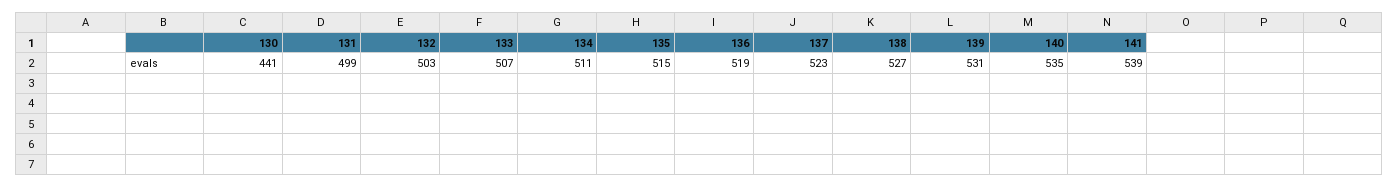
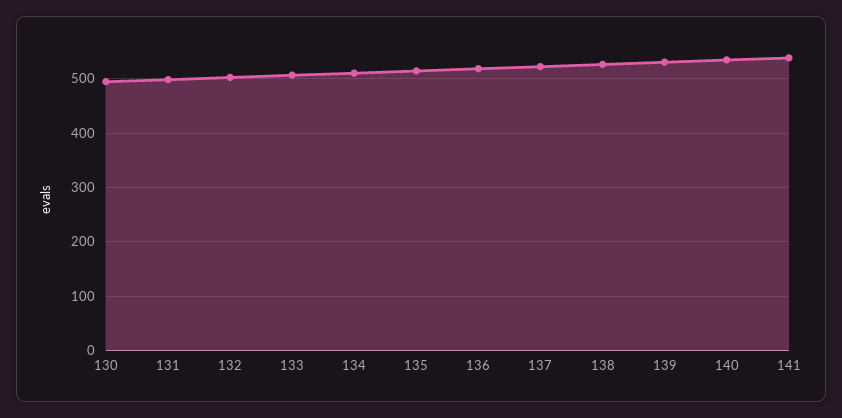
130: 441 -> 500

